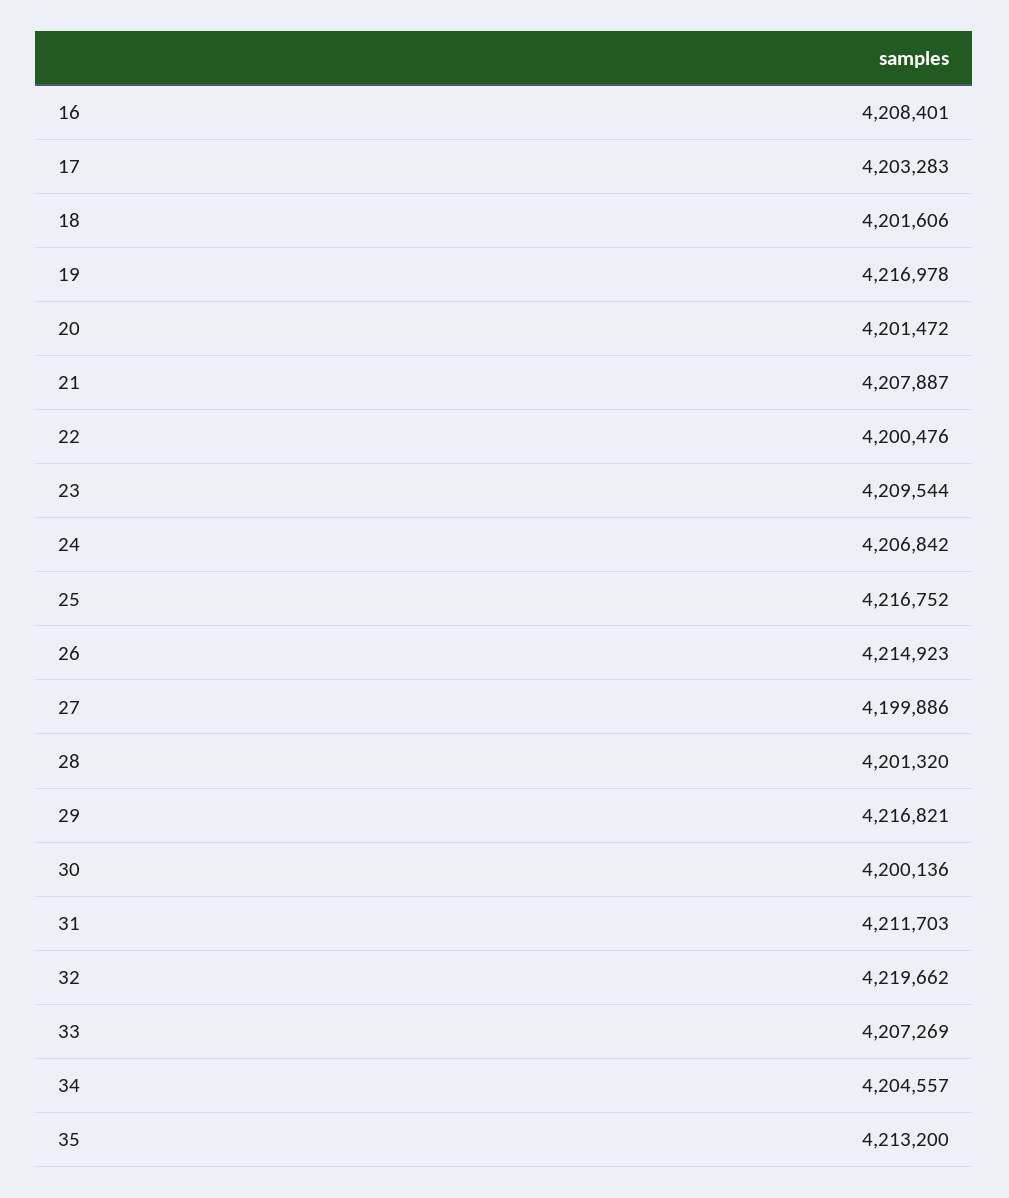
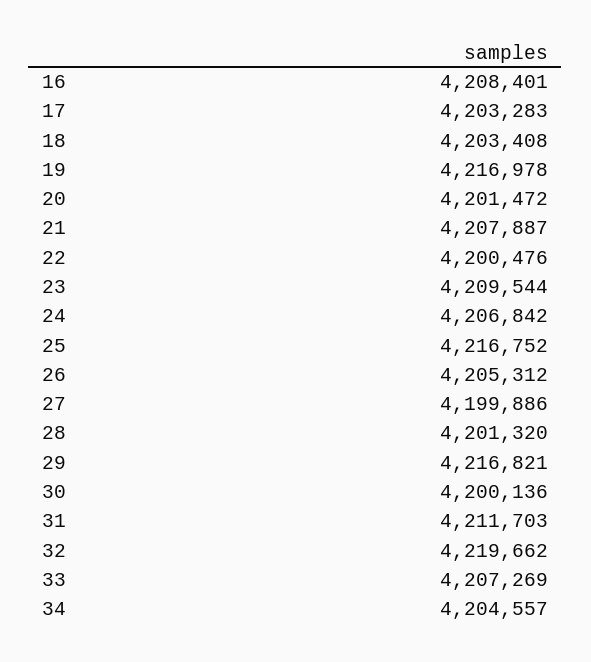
18: 4201606 -> 4203408
26: 4214923 -> 4205312
35: 4213200 -> none

